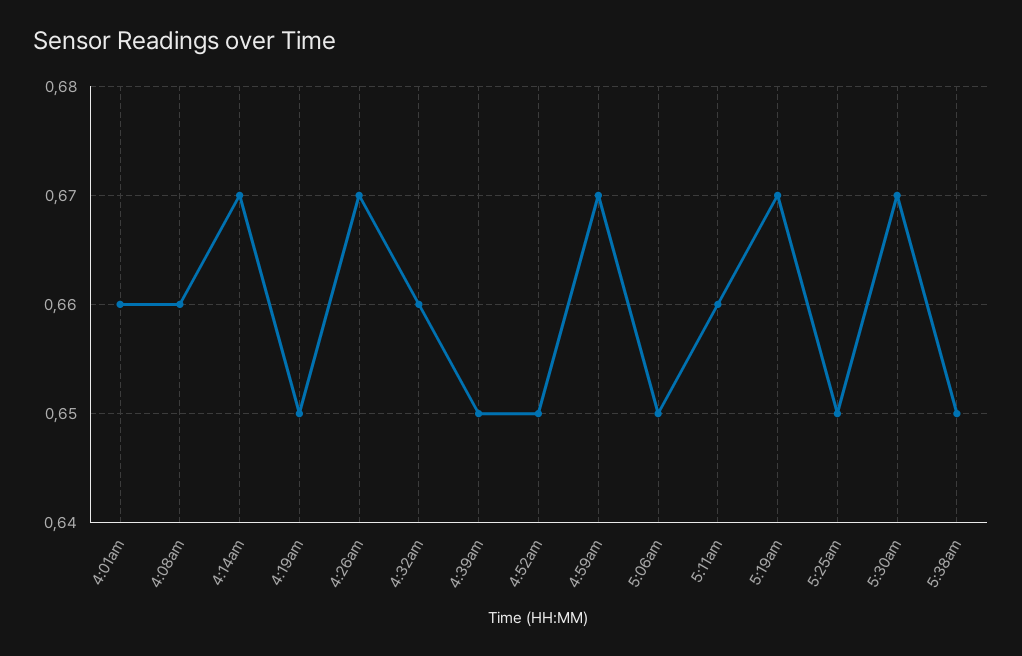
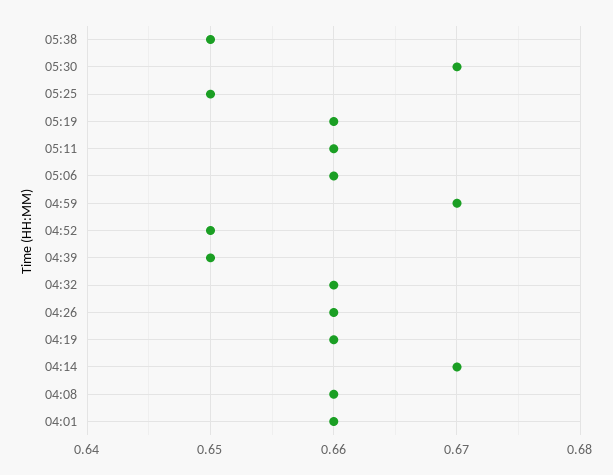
4:19am: 0.65 -> 0.66
4:26am: 0.67 -> 0.66
5:06am: 0.65 -> 0.66
5:19am: 0.67 -> 0.66

